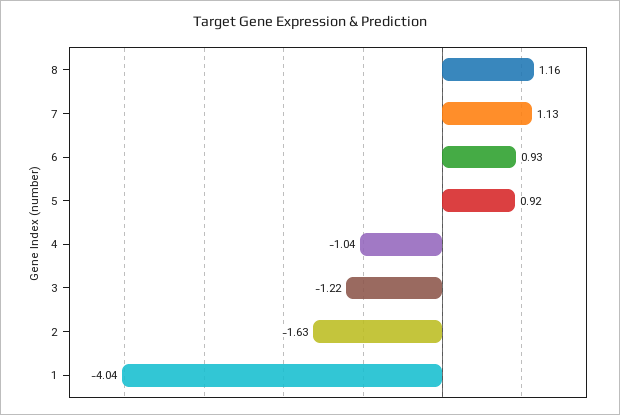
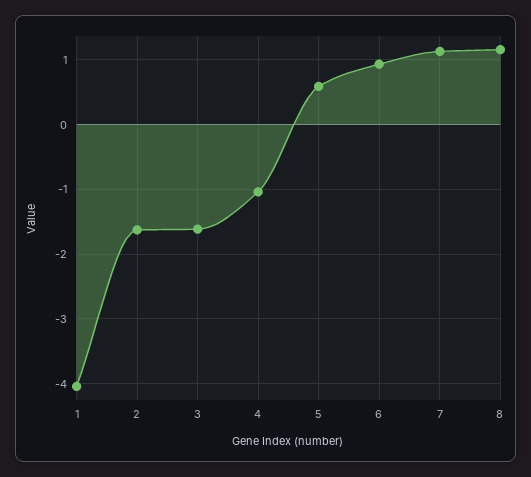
5: 0.92 -> 0.6
3: -1.22 -> -1.6

